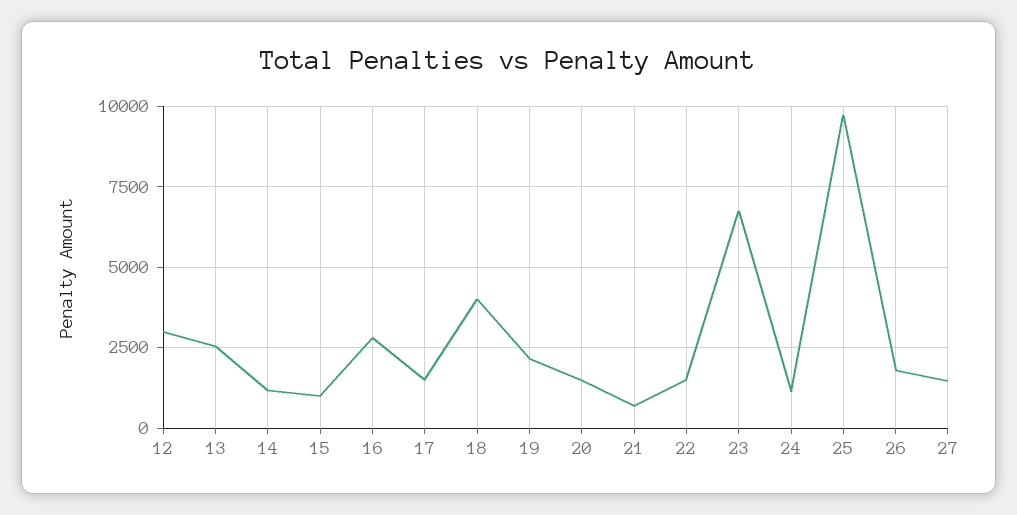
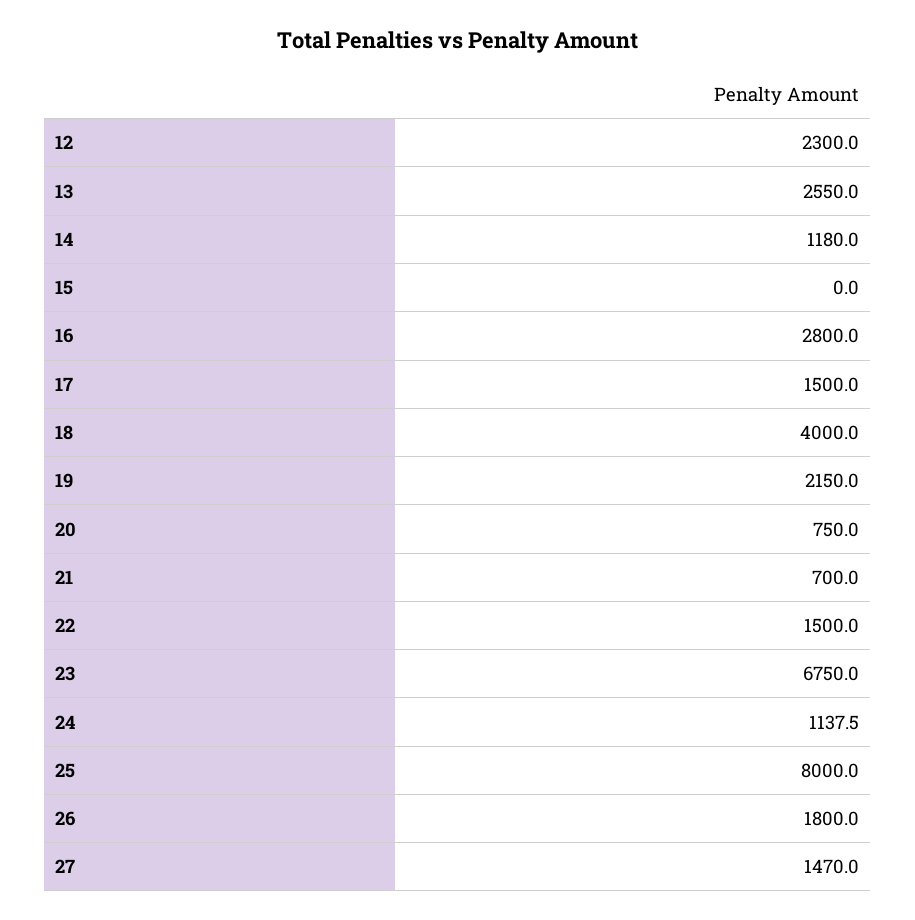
12: 3000 -> 2300
15: 1000 -> 0
20: 1500 -> 750
25: 9750 -> 8000

